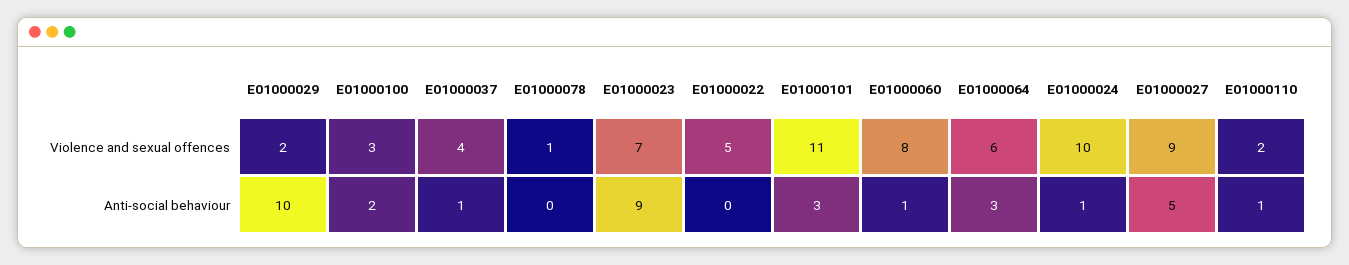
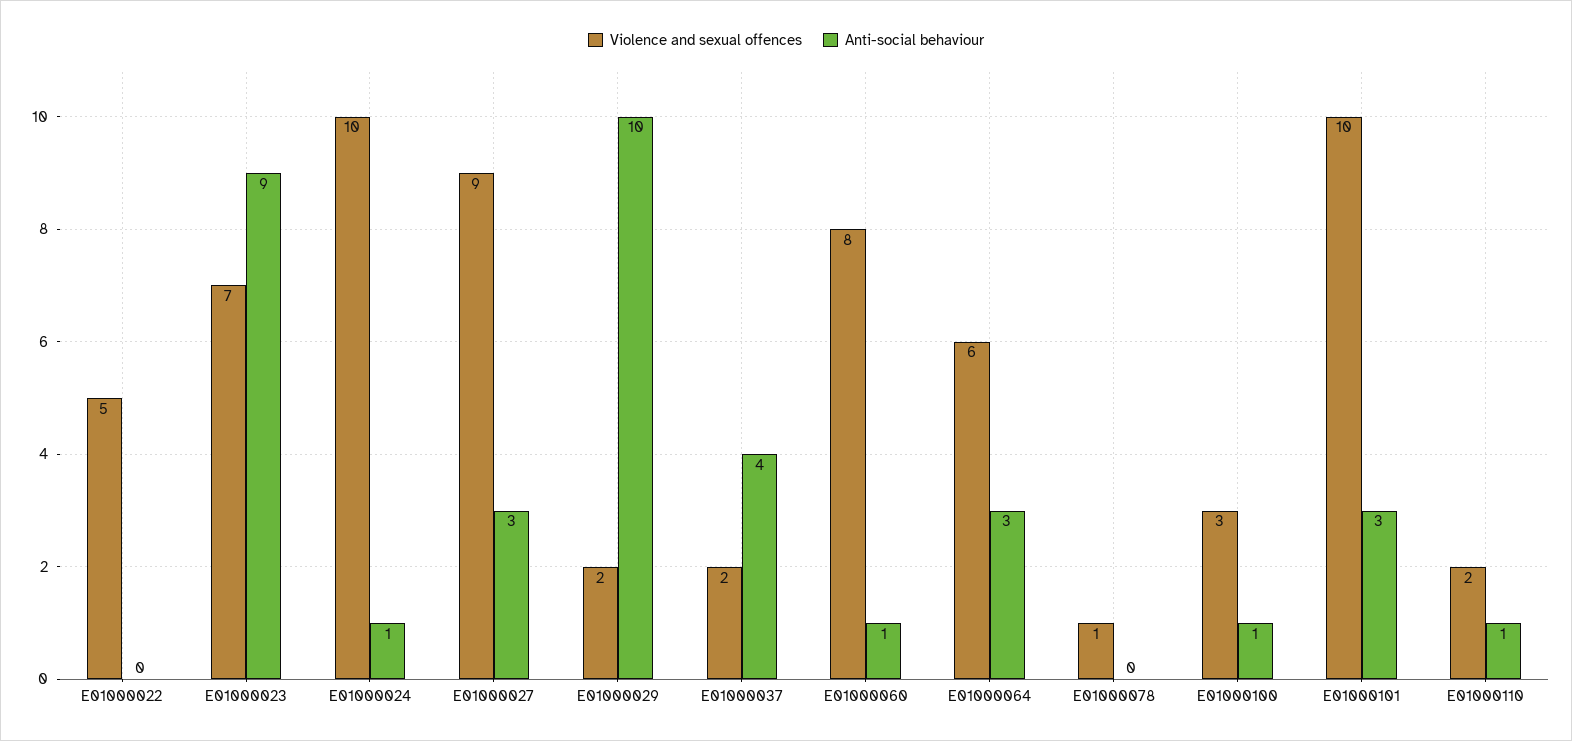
Violence and sexual offences, E01000037: 4 -> 2
Violence and sexual offences, E01000101: 11 -> 10
Anti-social behaviour, E01000100: 2 -> 1
Anti-social behaviour, E01000037: 1 -> 4
Anti-social behaviour, E01000027: 5 -> 3

